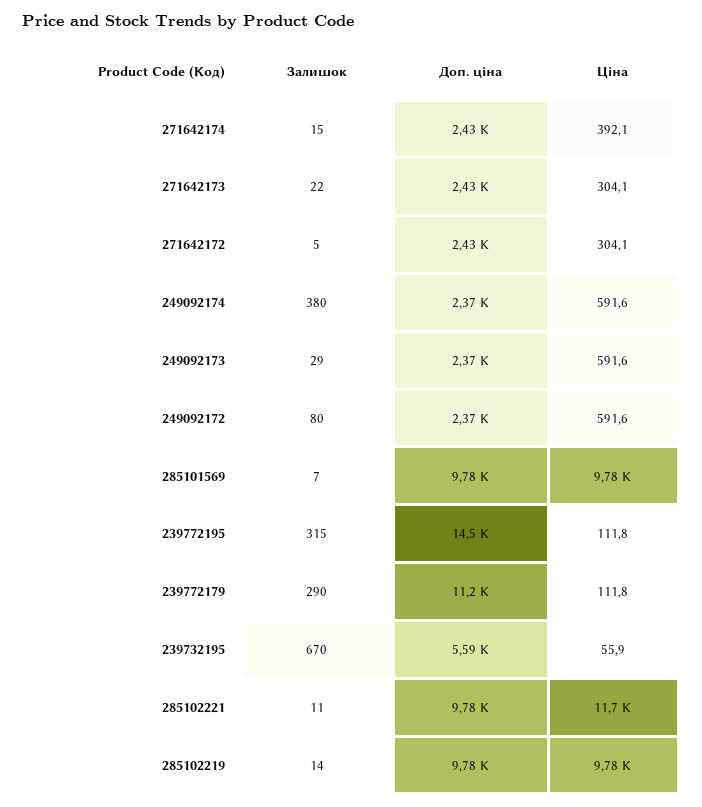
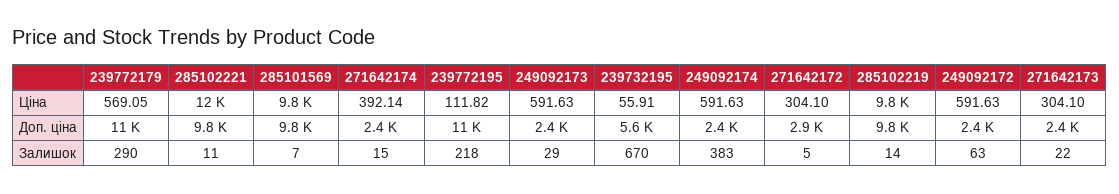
Доп. ціна, 271642172: 2430 -> 2900
Залишок, 249092174: 380 -> 383
Залишок, 249092172: 80 -> 63
Залишок, 239772195: 315 -> 218
Доп. ціна, 239772195: 14500 -> 11000
Ціна, 239772179: 111.8 -> 569.05

